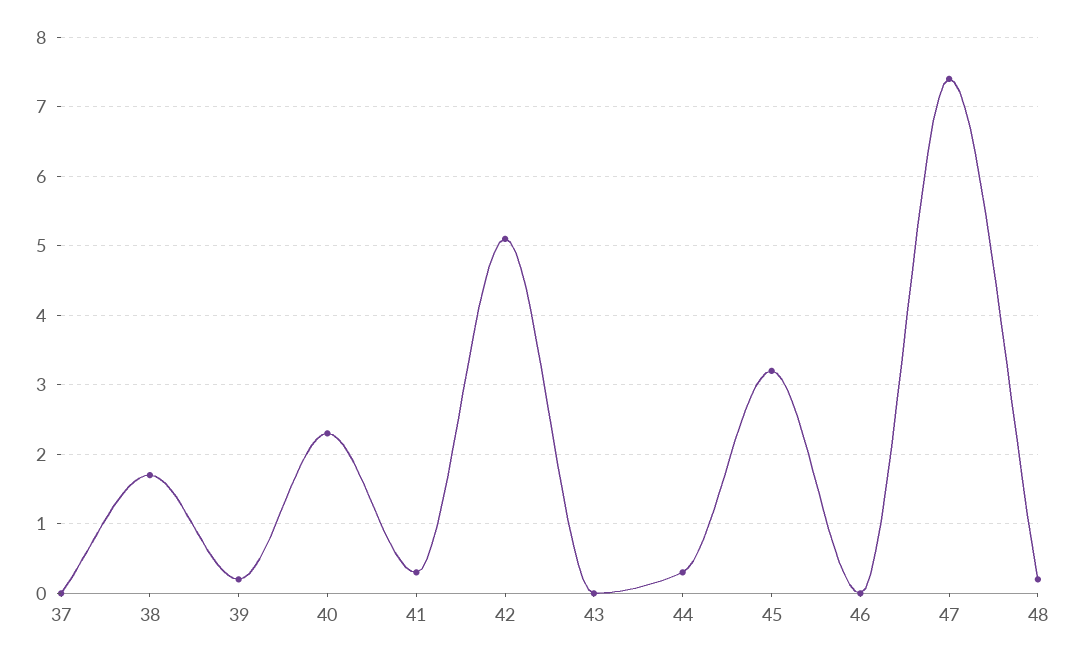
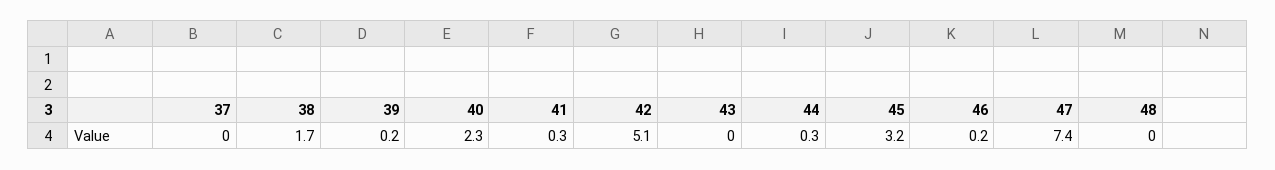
46: 0 -> 0.2
48: 0.2 -> 0

